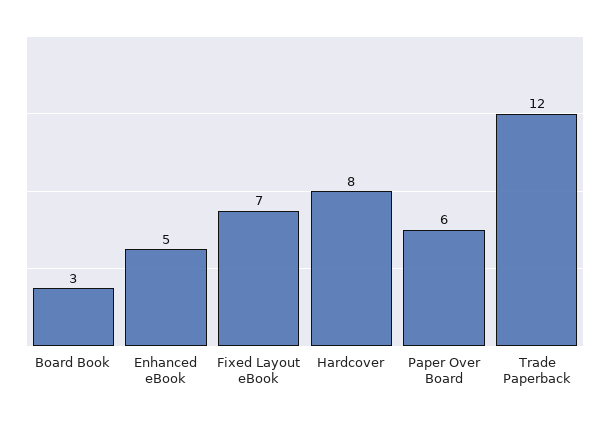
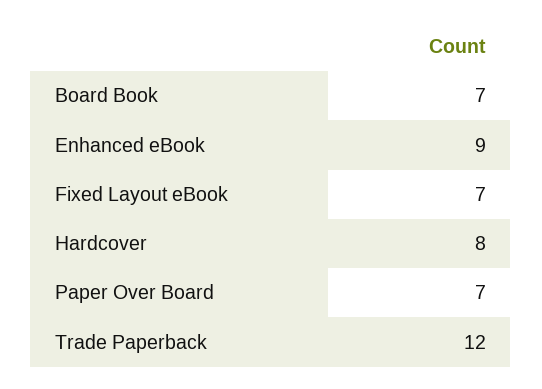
Board Book: 3 -> 7
Enhanced eBook: 5 -> 9
Paper Over Board: 6 -> 7

